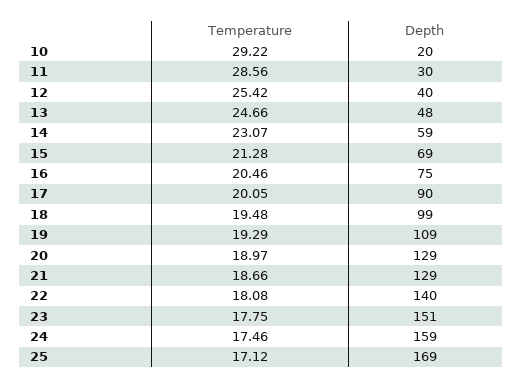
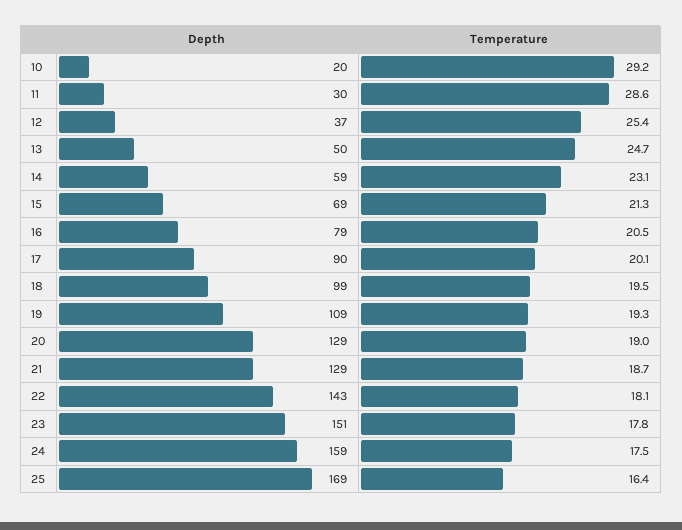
Depth, 12: 40 -> 37
Depth, 13: 48 -> 50
Depth, 16: 75 -> 79
Depth, 22: 140 -> 143
Temperature, 25: 17.12 -> 16.4

